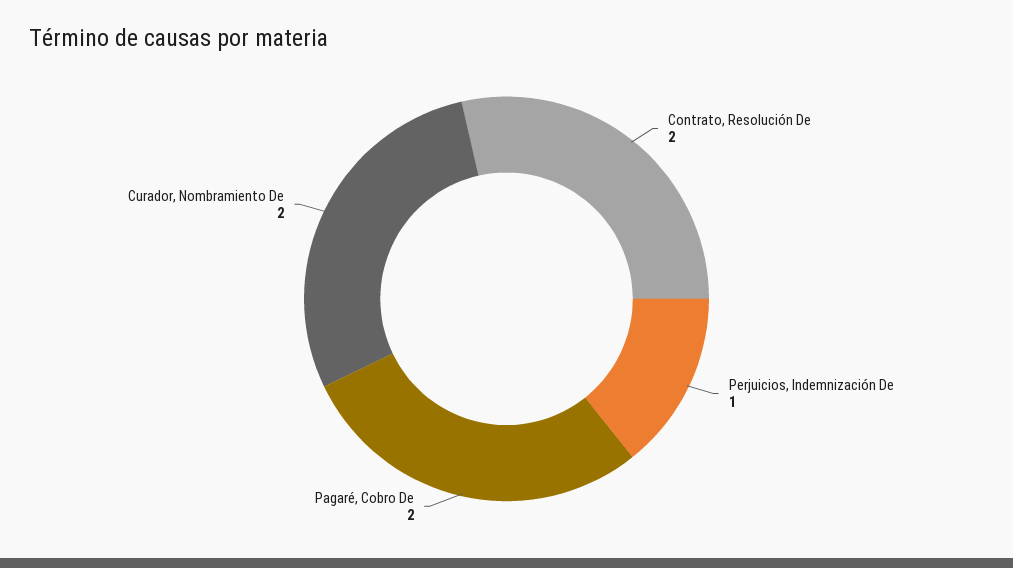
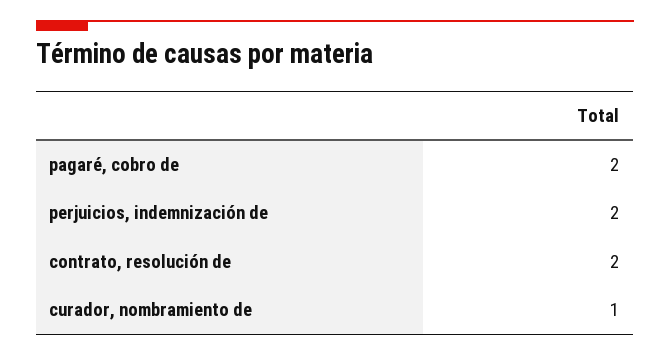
Perjuicios, Indemnización De: 1 -> 2
Curador, Nombramiento De: 2 -> 1

